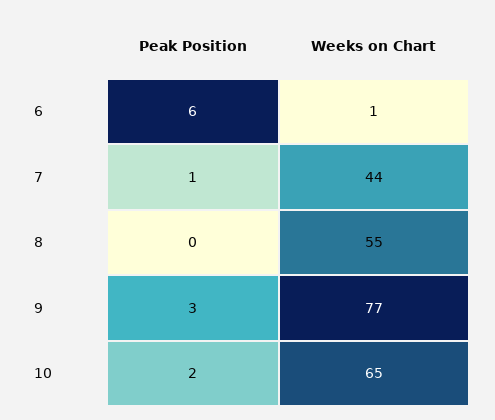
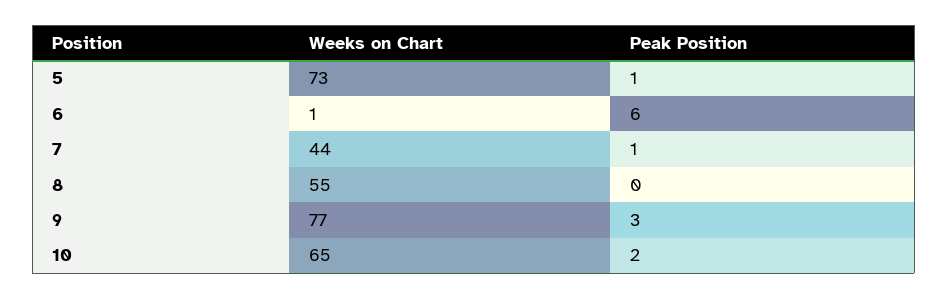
Weeks on Chart, 5: none -> 73
Peak Position, 5: none -> 1

